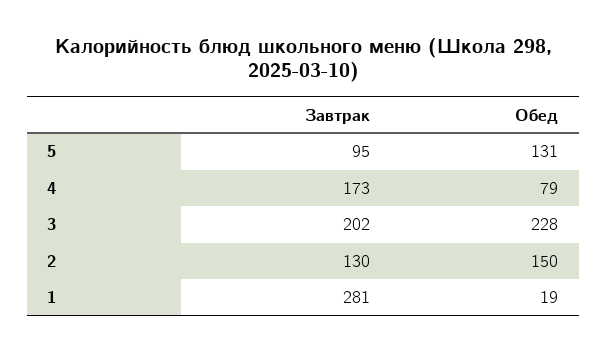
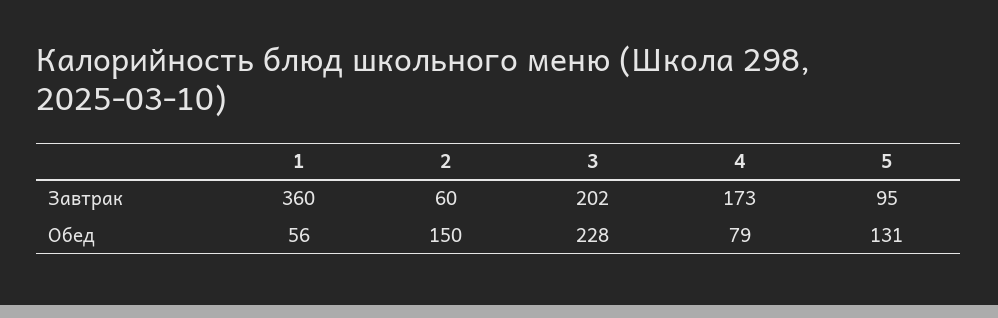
Завтрак, 2: 130 -> 60
Завтрак, 1: 281 -> 360
Обед, 1: 19 -> 56

